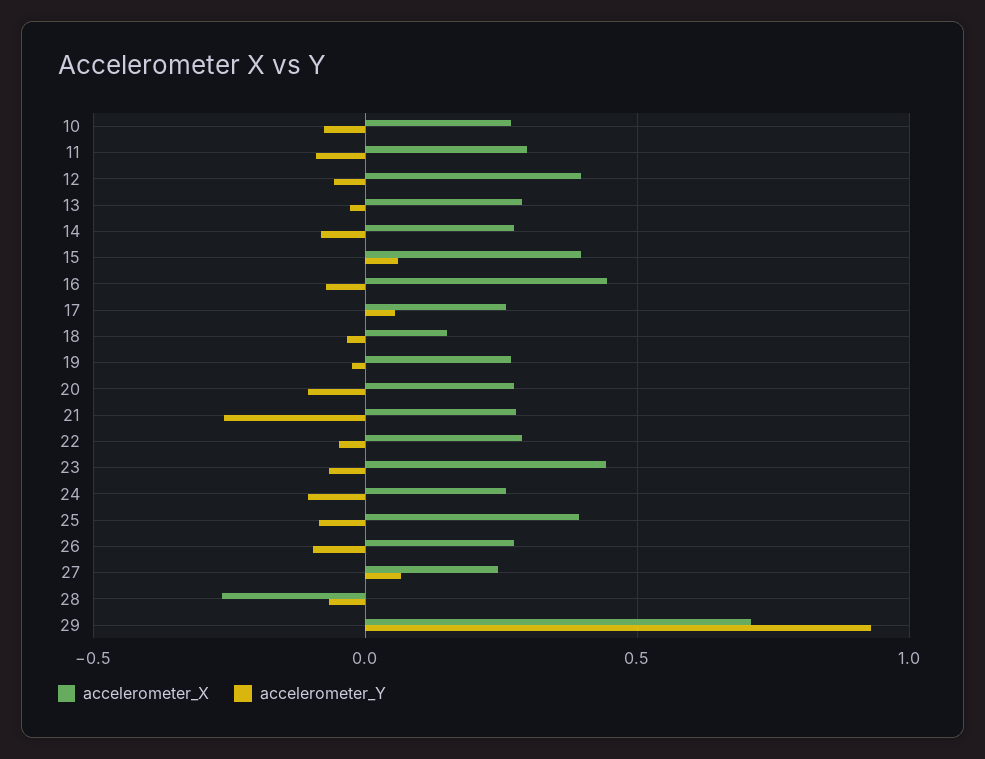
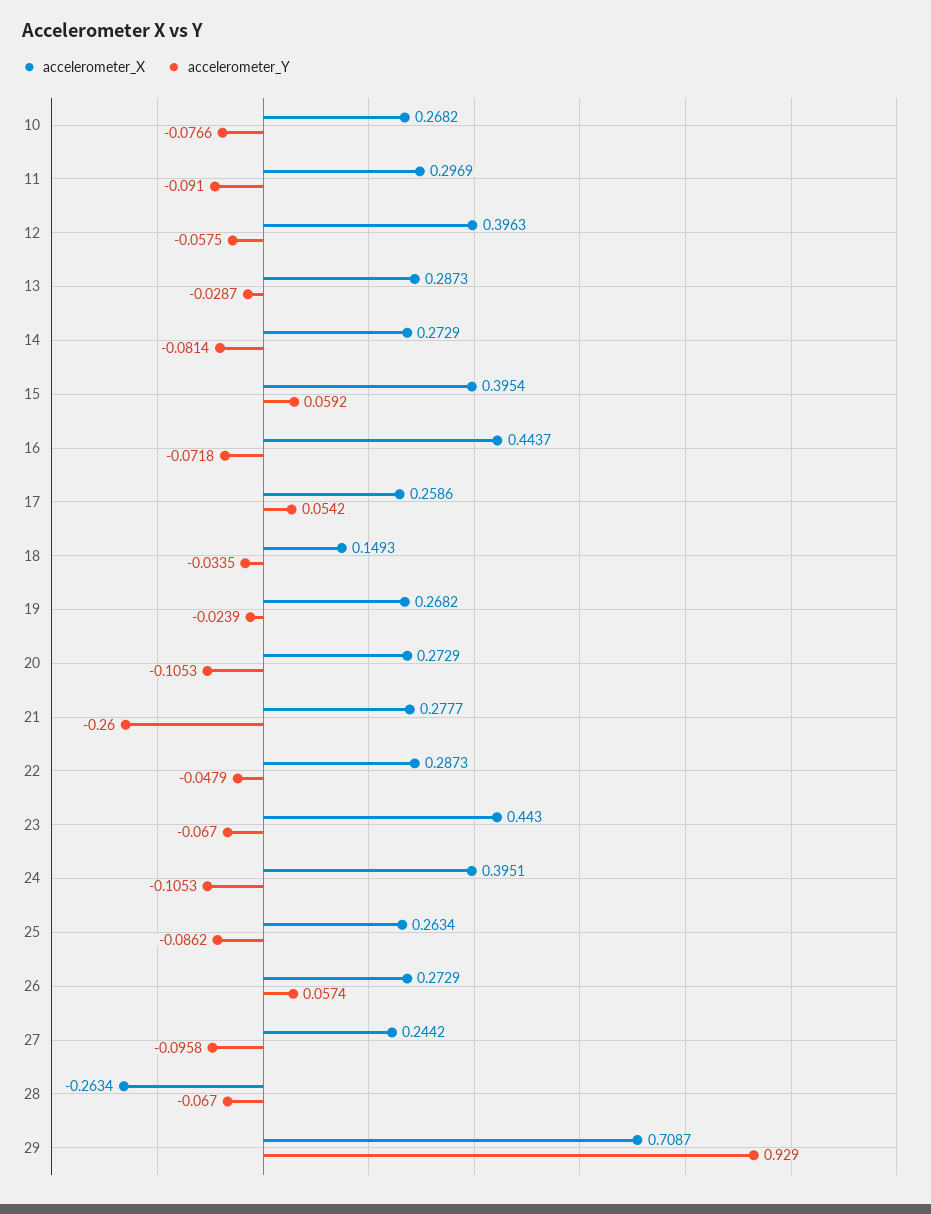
accelerometer_X, 24: 0.25 -> 0.3951
accelerometer_X, 25: 0.4 -> 0.2634
accelerometer_Y, 26: -0.1 -> 0.0574
accelerometer_Y, 27: 0.05 -> -0.0958

